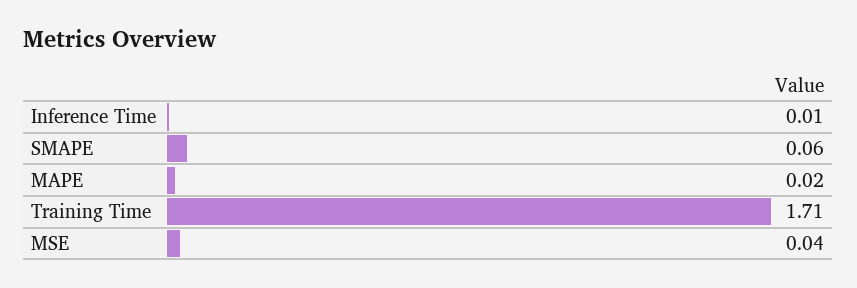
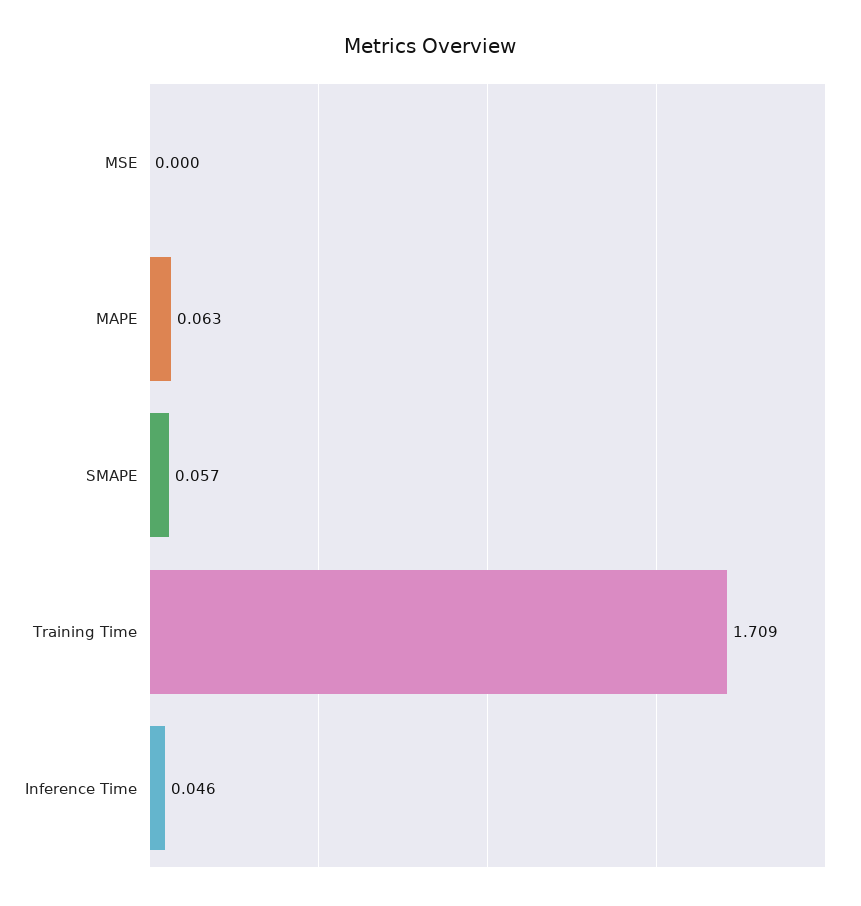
Inference Time: 0.01 -> 0.046
MAPE: 0.02 -> 0.063
MSE: 0.04 -> 0

